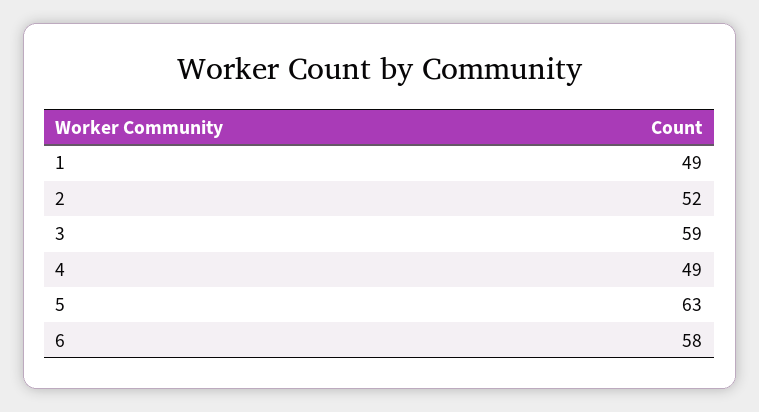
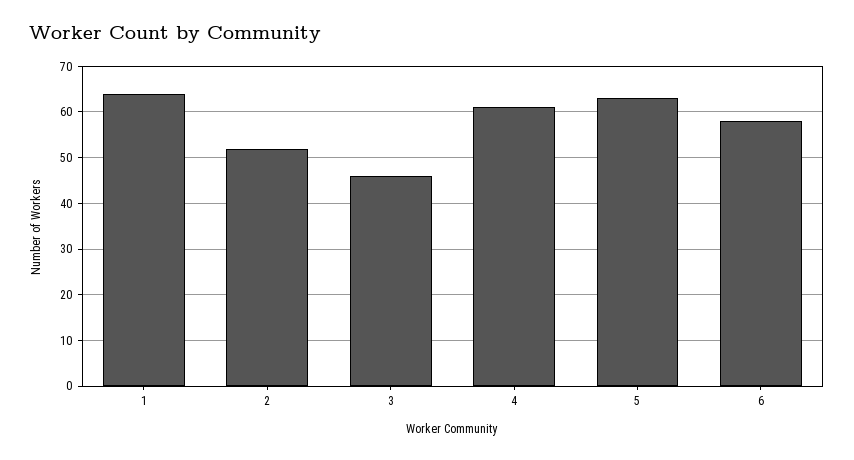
1: 49 -> 65
3: 59 -> 45
4: 49 -> 60

